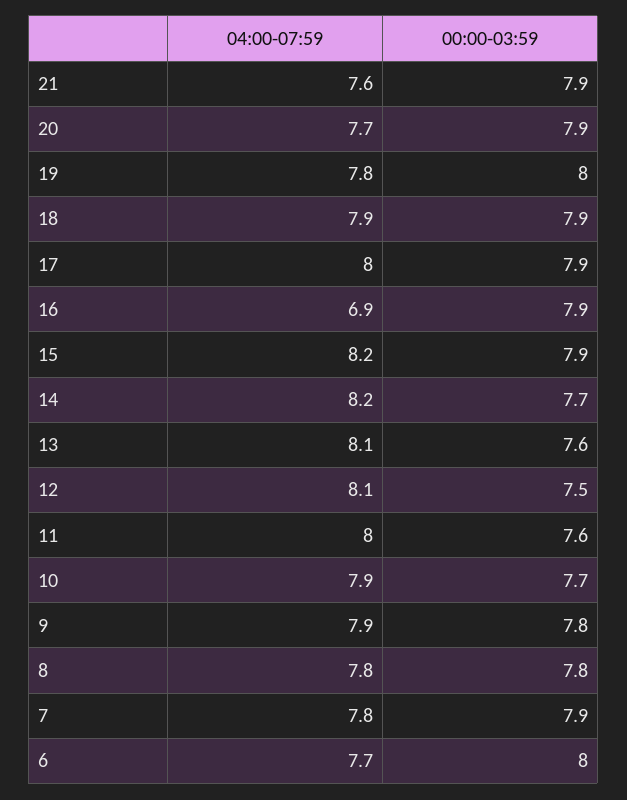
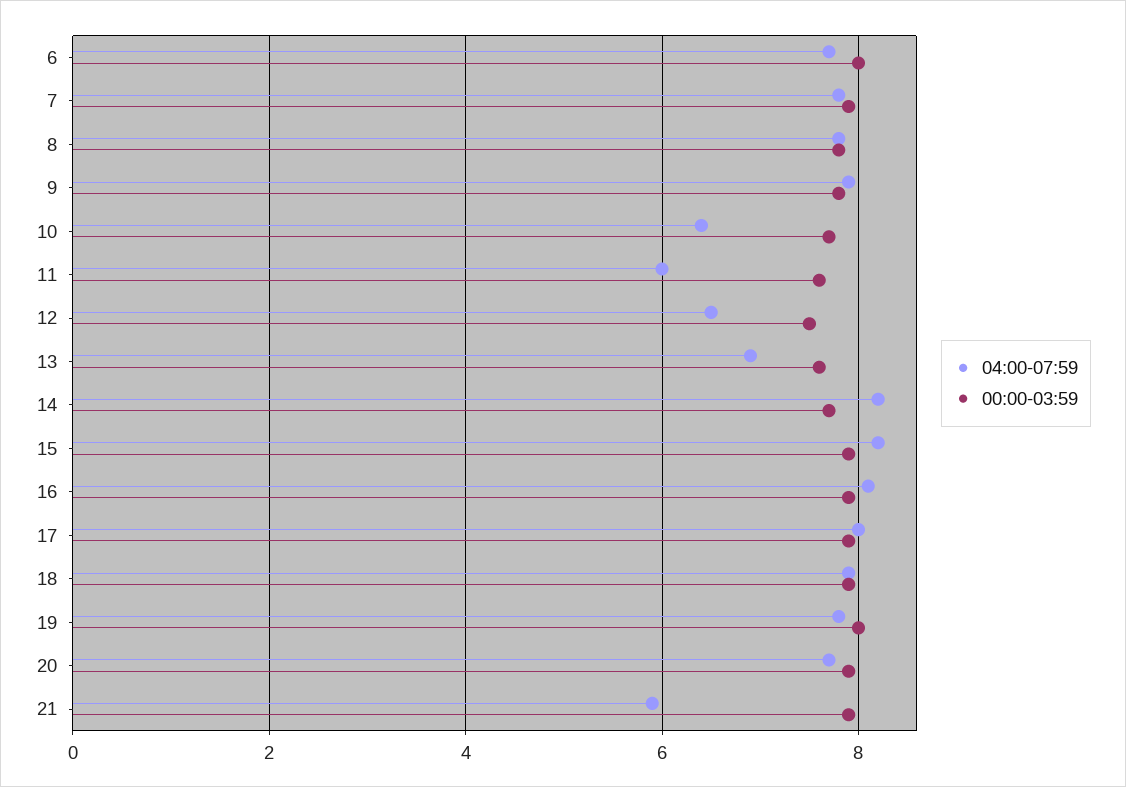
04:00-07:59, 21: 7.6 -> 6
04:00-07:59, 16: 6.9 -> 8
04:00-07:59, 13: 8.1 -> 7
04:00-07:59, 12: 8.1 -> 6.5
04:00-07:59, 11: 8 -> 6
04:00-07:59, 10: 7.9 -> 6.5

